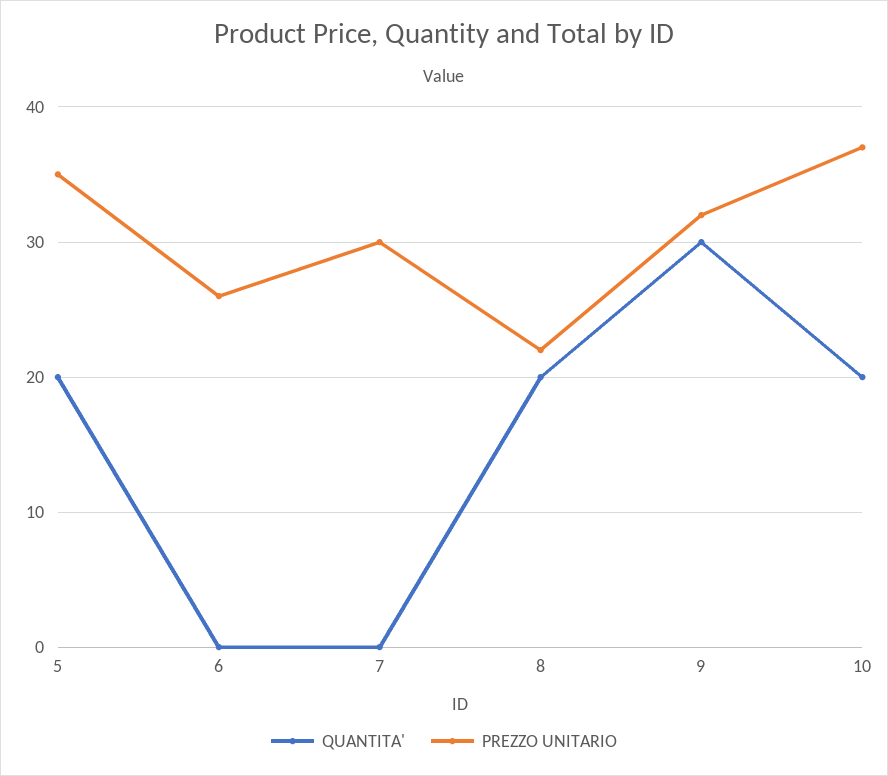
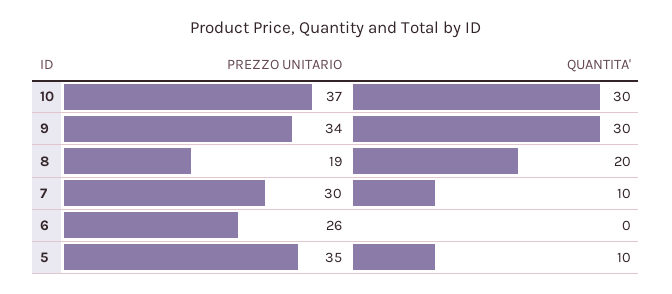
QUANTITA', 5: 20 -> 10
QUANTITA', 7: 0 -> 10
PREZZO UNITARIO, 8: 22 -> 19
PREZZO UNITARIO, 9: 32 -> 34
QUANTITA', 10: 20 -> 30

